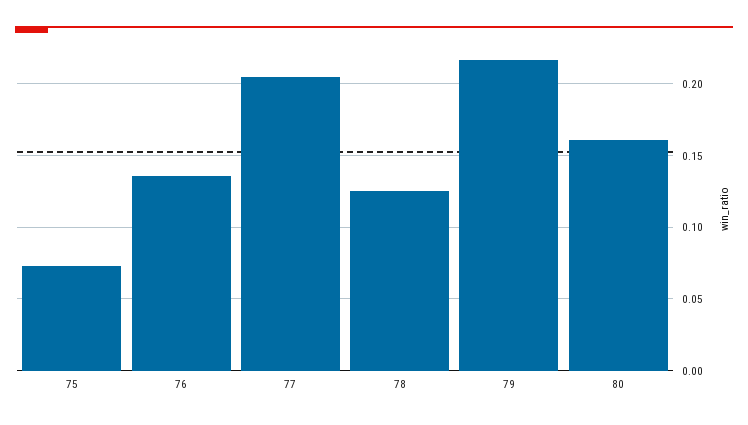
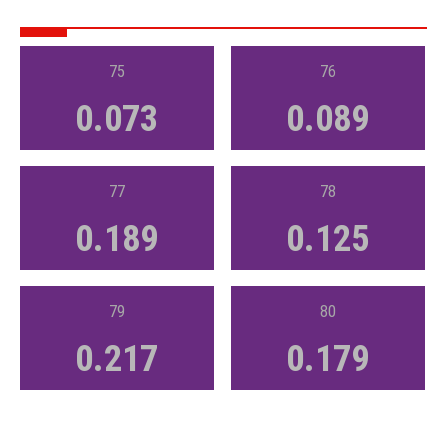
76: 0.135 -> 0.089
77: 0.205 -> 0.189
80: 0.16 -> 0.179

